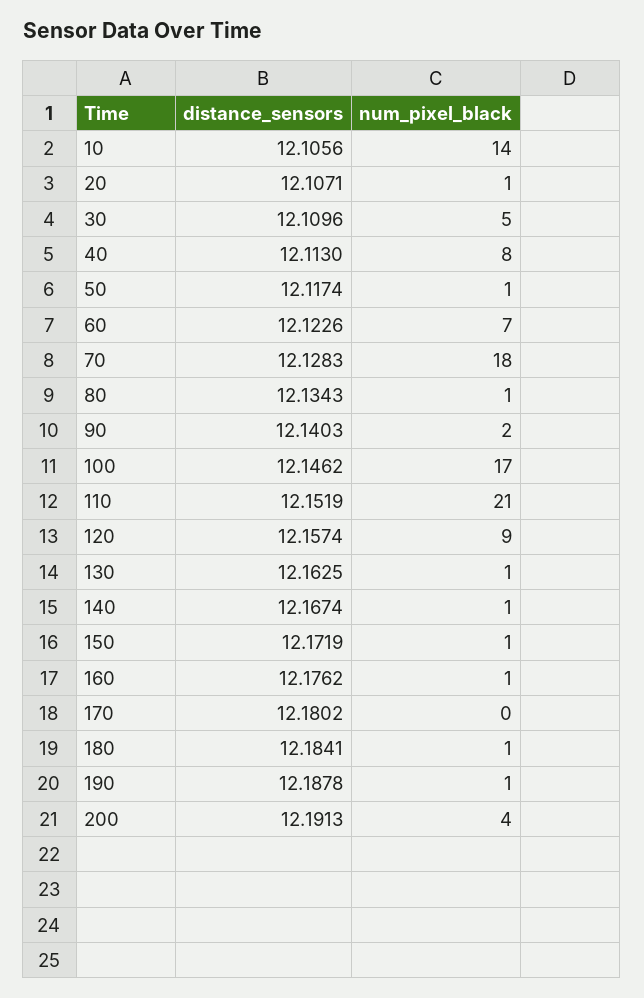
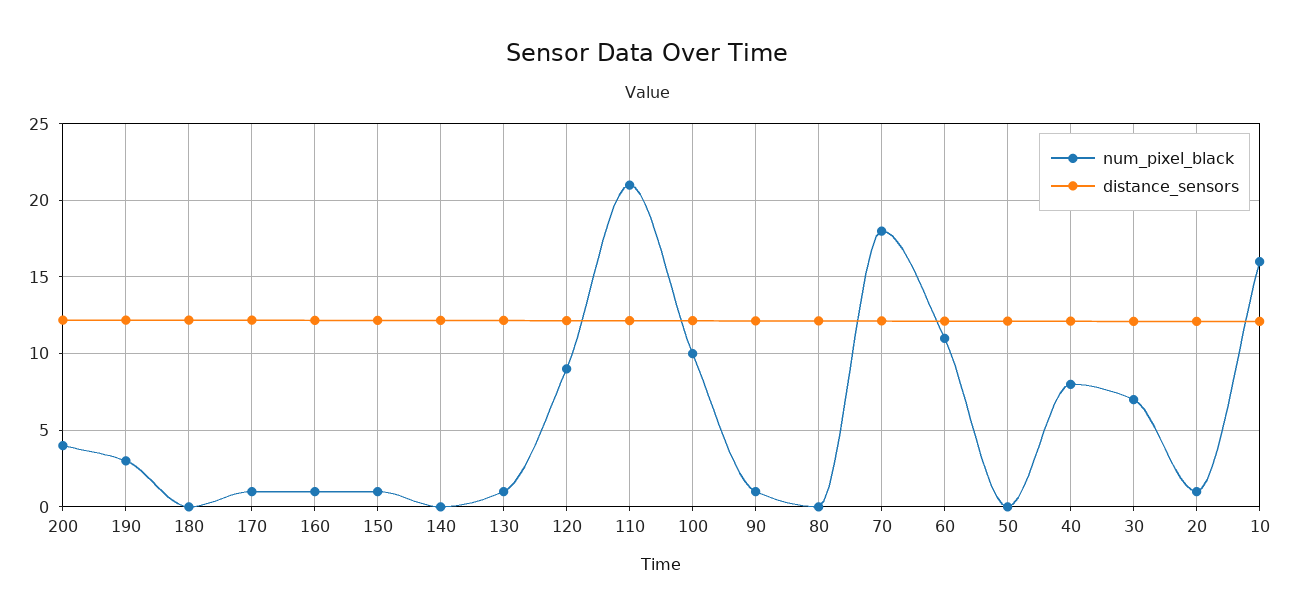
num_pixel_black, 10: 14 -> 16
num_pixel_black, 30: 5 -> 7
num_pixel_black, 50: 1 -> 0
num_pixel_black, 60: 7 -> 11
num_pixel_black, 80: 1 -> 0
num_pixel_black, 90: 2 -> 1
num_pixel_black, 100: 17 -> 10
num_pixel_black, 140: 1 -> 0
num_pixel_black, 170: 0 -> 1
num_pixel_black, 180: 1 -> 0
num_pixel_black, 190: 1 -> 3

